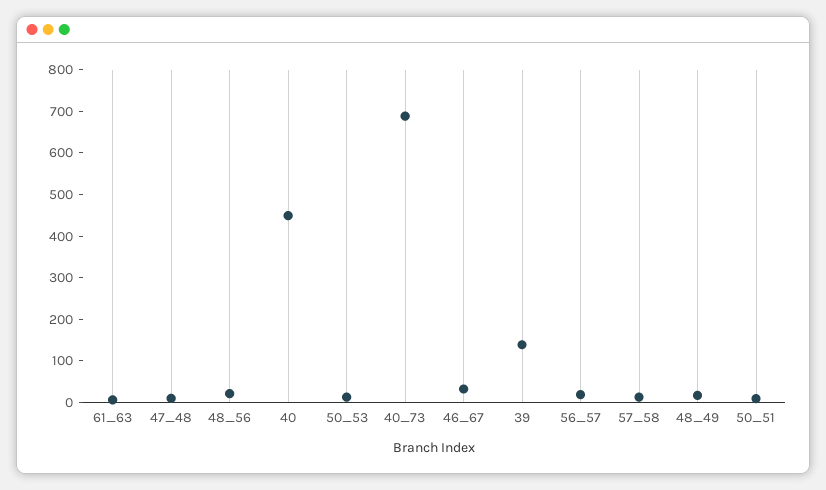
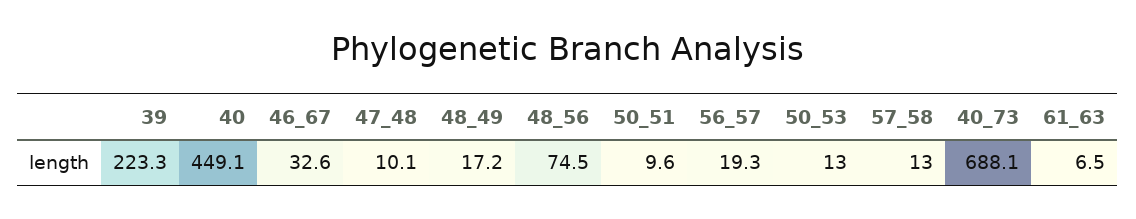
48_56: 20 -> 74.5
39: 140 -> 223.3

